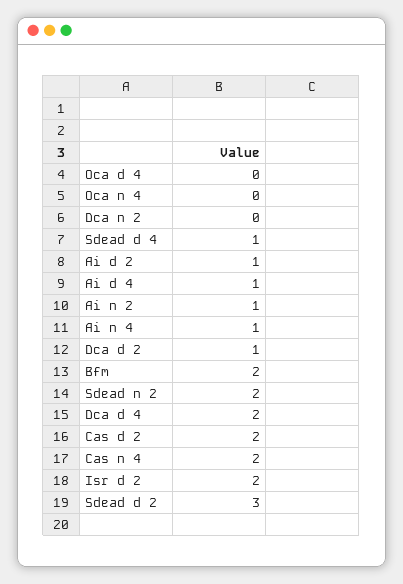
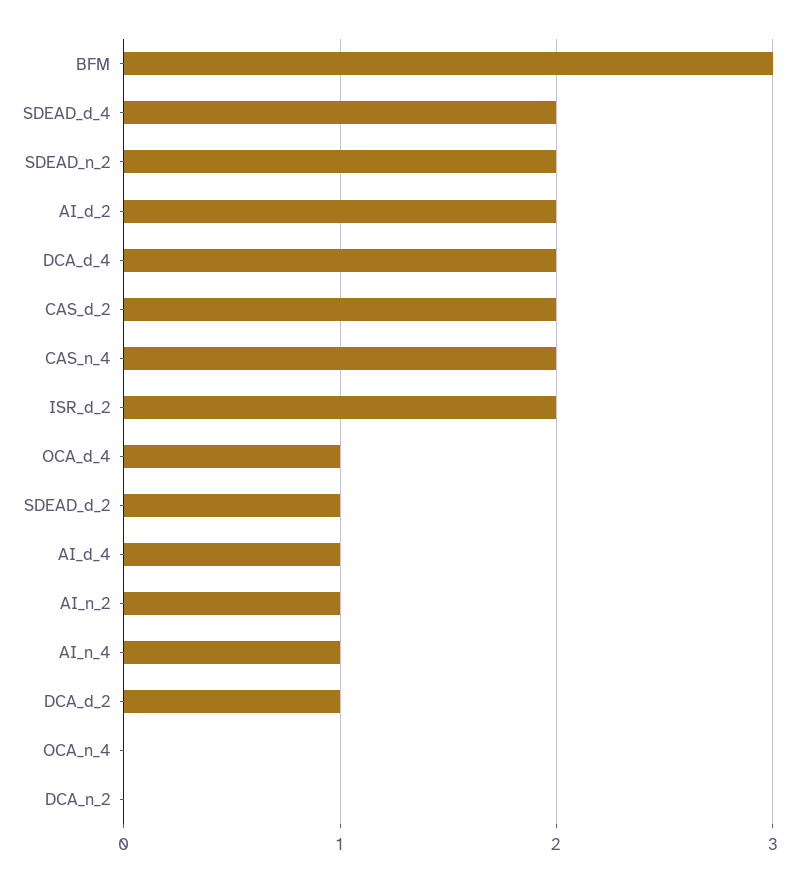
Oca d 4: 0 -> 1
Sdead d 4: 1 -> 2
Ai d 2: 1 -> 2
Bfm: 2 -> 3
Sdead d 2: 3 -> 1

